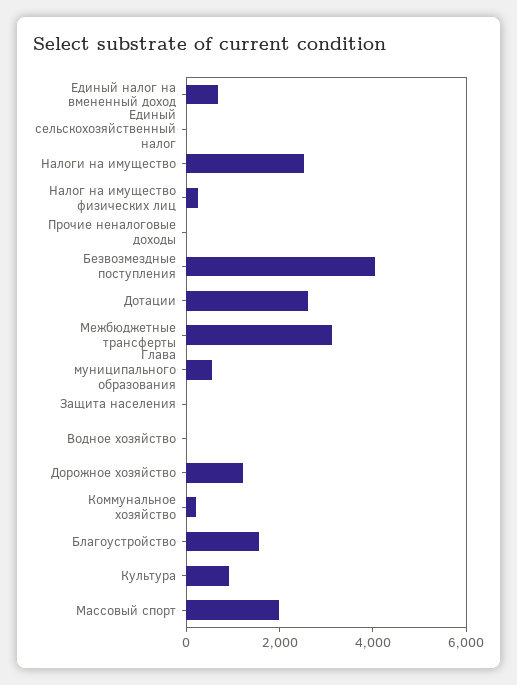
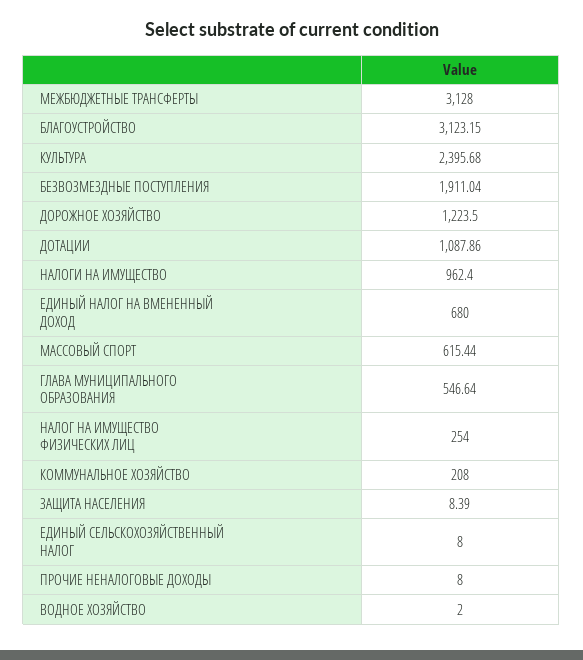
Налоги на имущество: 2500 -> 962.4
Безвозмездные поступления: 4000 -> 1911.04
Дотации: 2500 -> 1087.86
Благоустройство: 1500 -> 3123.15
Культура: 1000 -> 2395.68
Массовый спорт: 2000 -> 615.44

